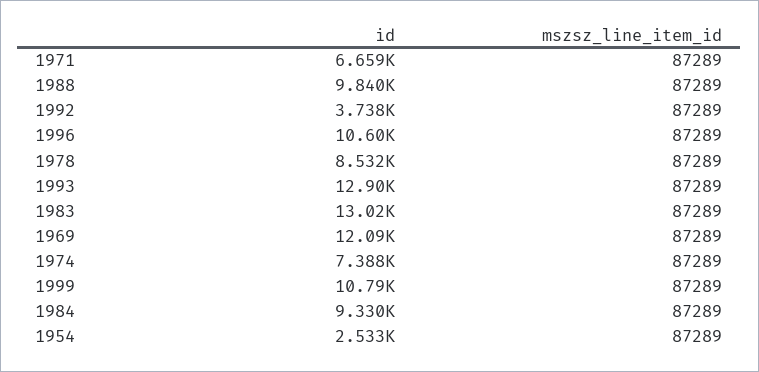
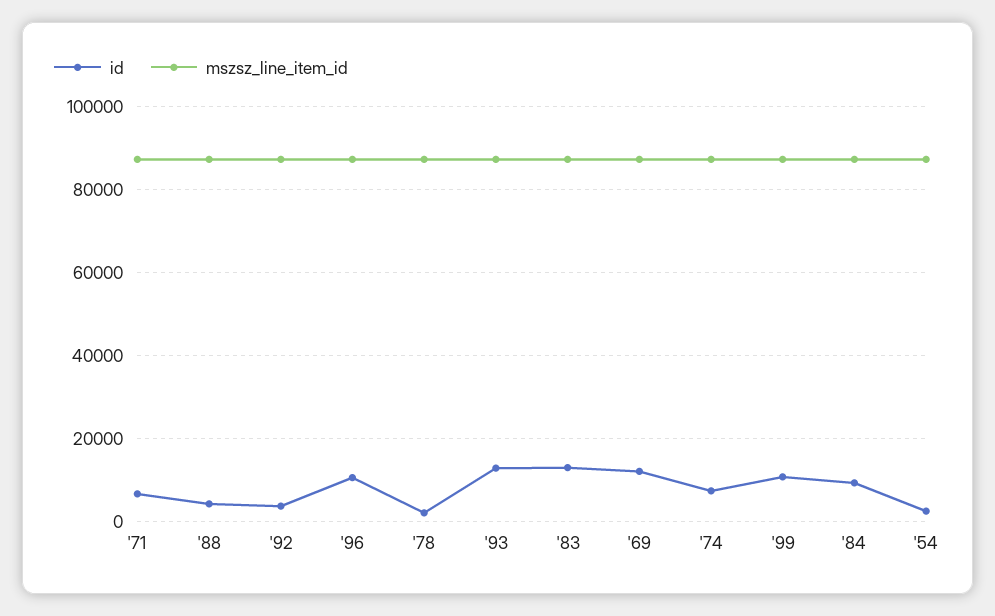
id, 1988: 9840 -> 4000
id, 1978: 8532 -> 2000

